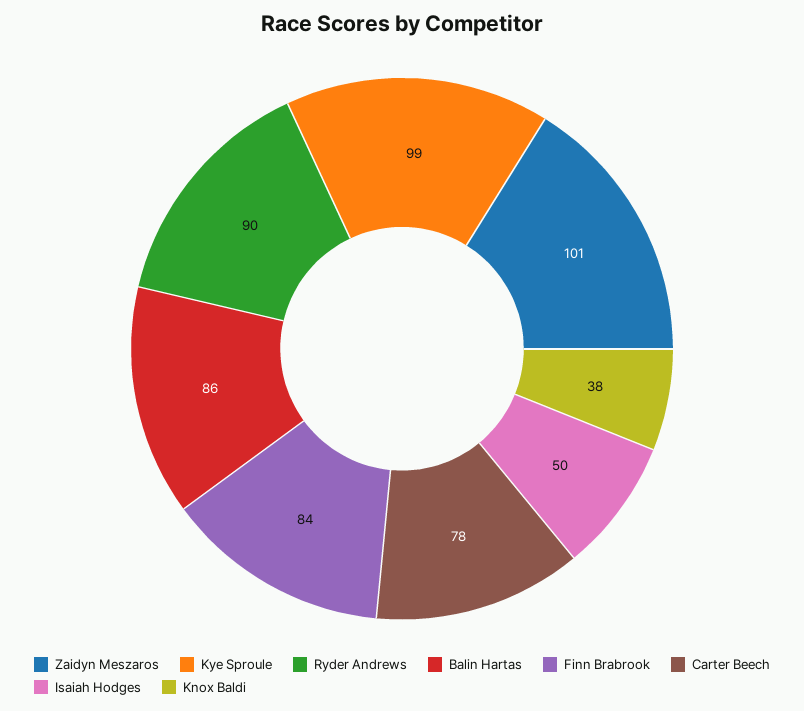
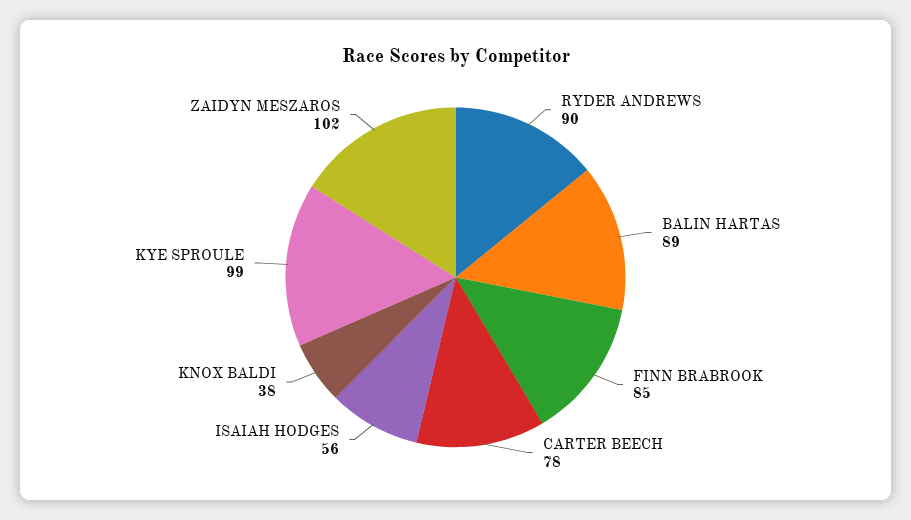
Zaidyn Meszaros: 101 -> 102
Balin Hartas: 86 -> 89
Finn Brabrook: 84 -> 85
Isaiah Hodges: 50 -> 56

